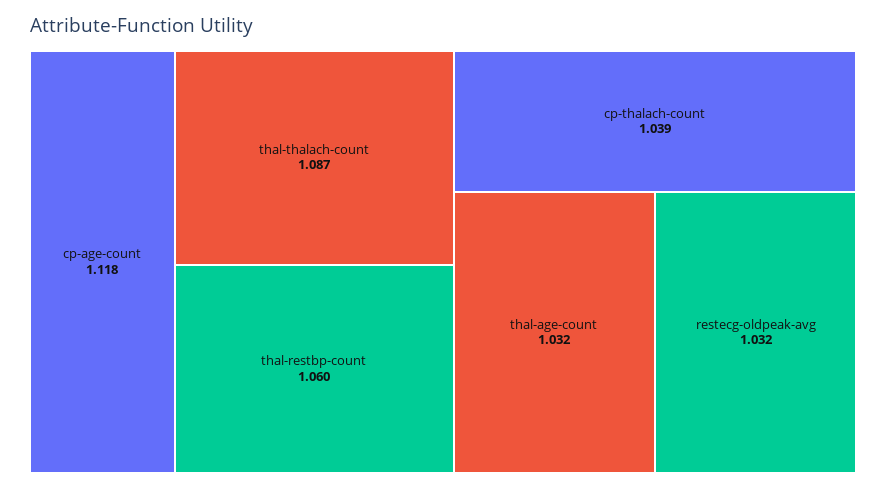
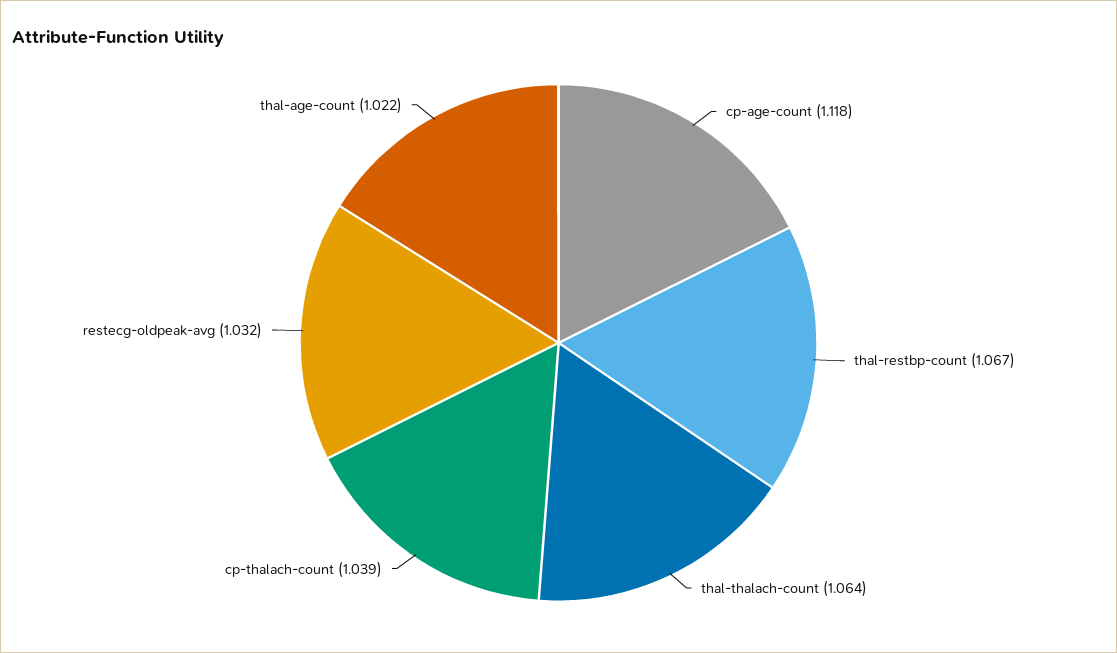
thal-thalach-count: 1.087 -> 1.064
thal-restbp-count: 1.06 -> 1.067
thal-age-count: 1.032 -> 1.022

